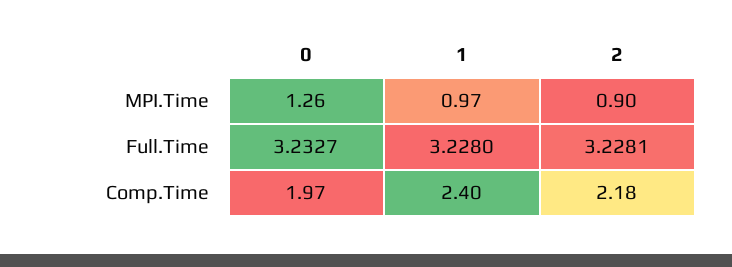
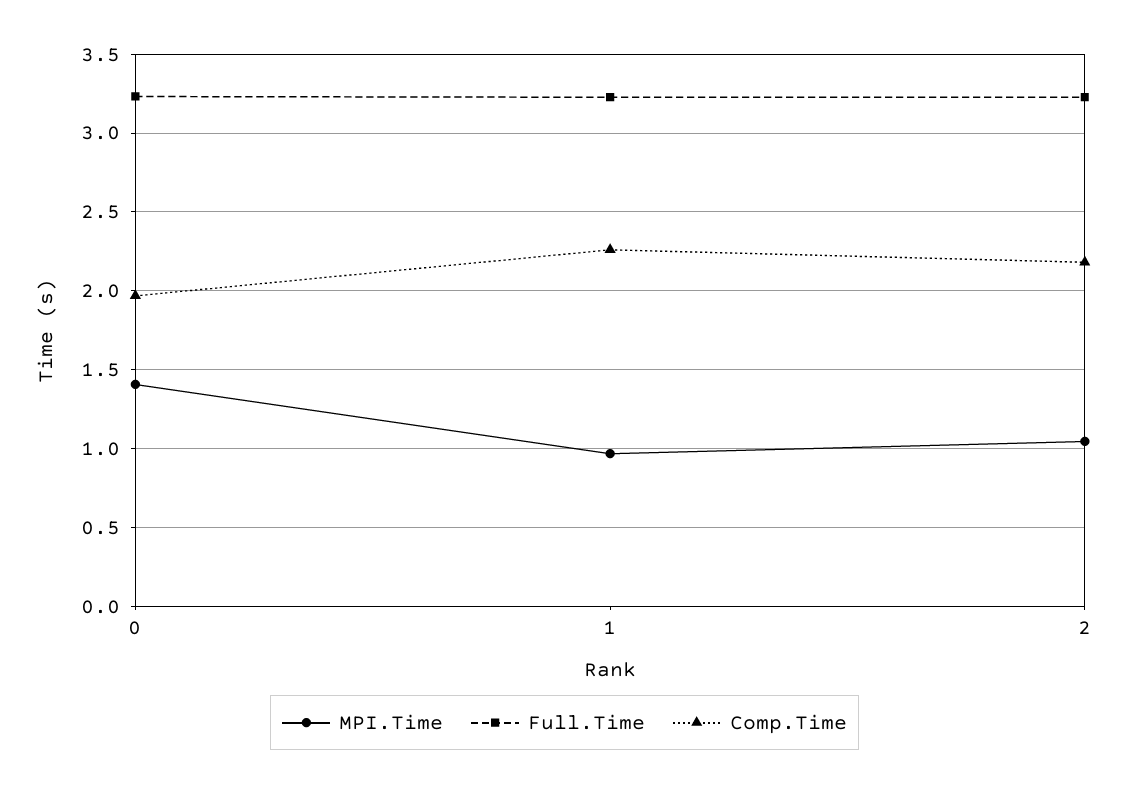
MPI.Time, 0: 1.26 -> 1.4
MPI.Time, 2: 0.9 -> 1.05
Comp.Time, 1: 2.4 -> 2.25

